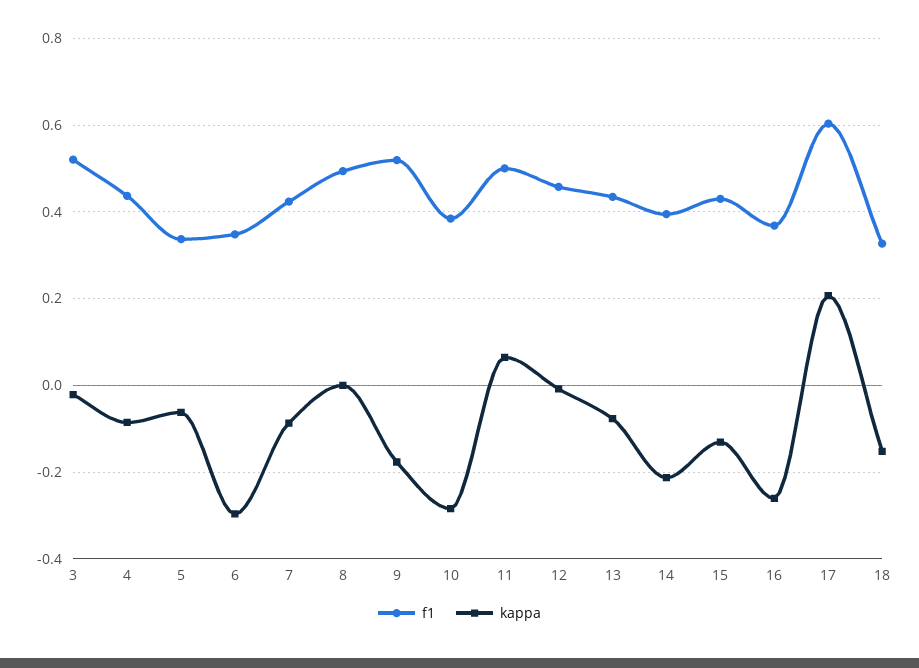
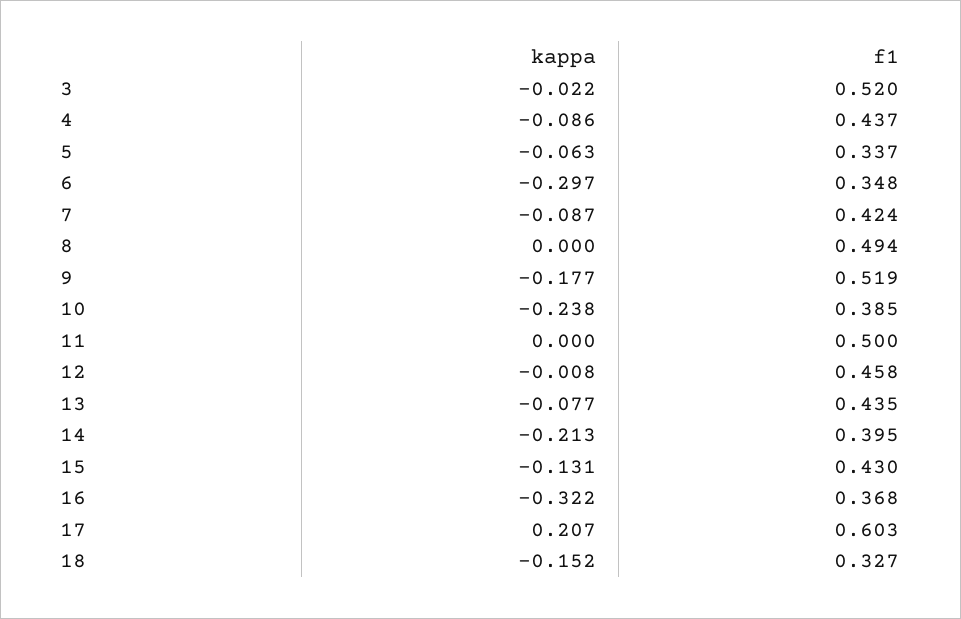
kappa, 10: -0.28 -> -0.238
kappa, 11: 0.06 -> 0
kappa, 16: -0.26 -> -0.322

